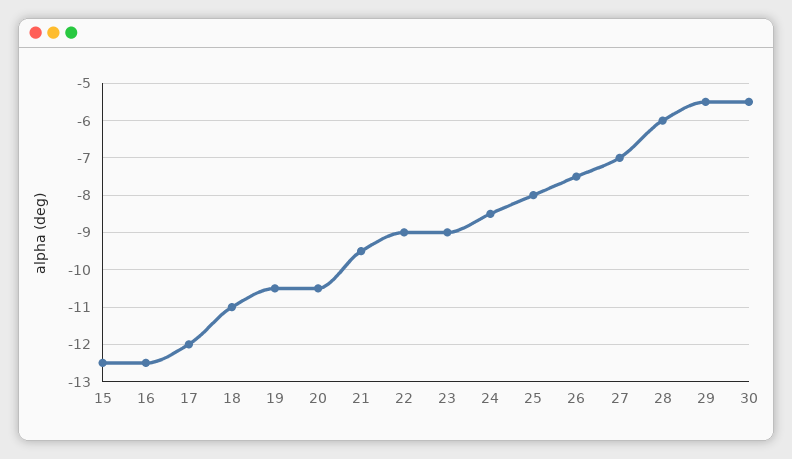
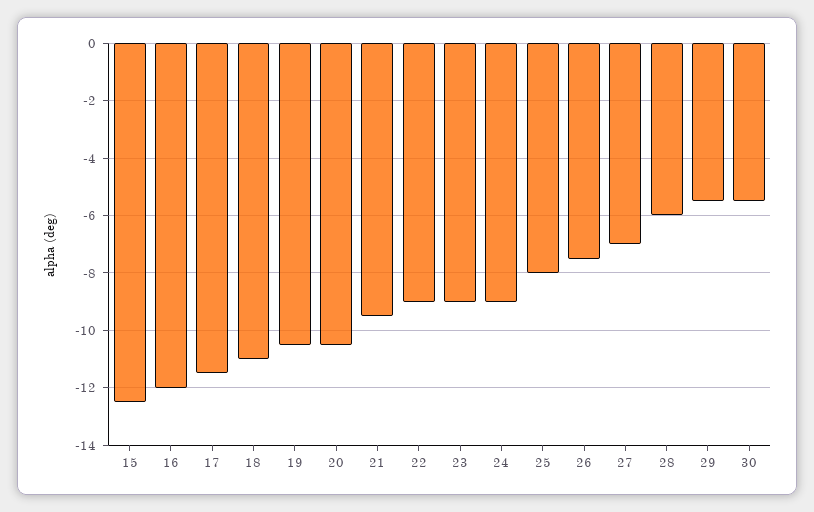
16: -12.5 -> -12
17: -12 -> -11.5
24: -8.5 -> -9

